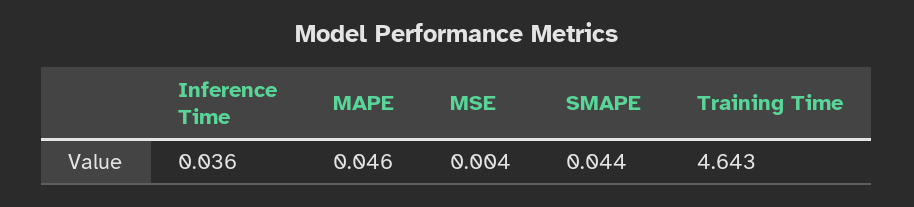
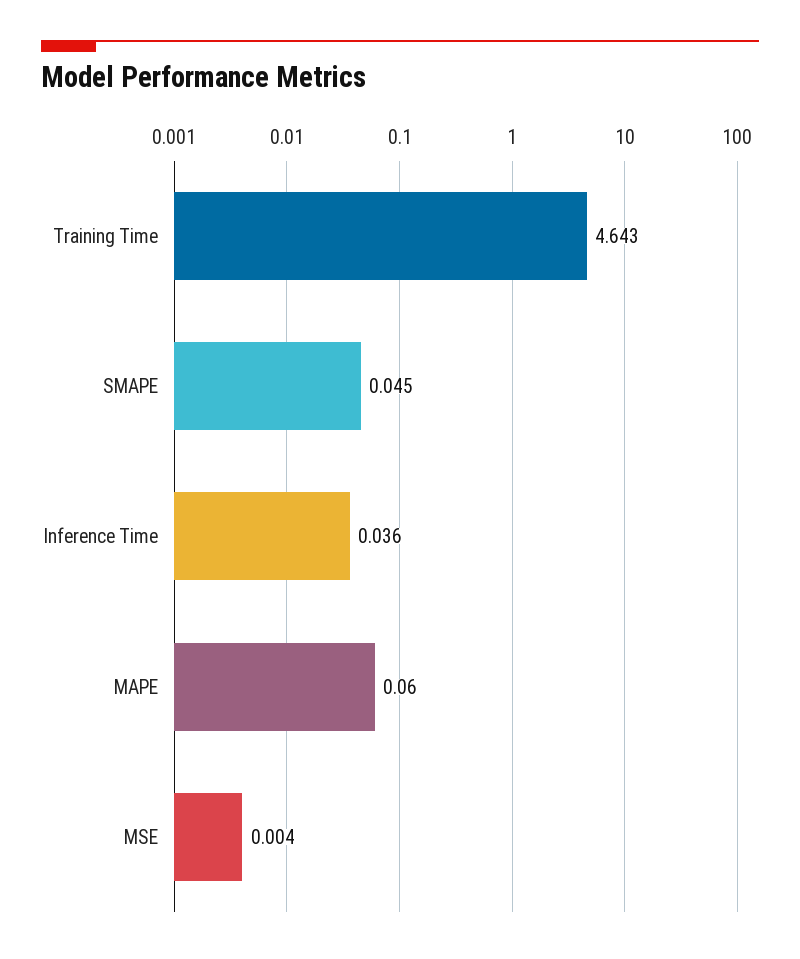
MAPE: 0.046 -> 0.06
SMAPE: 0.044 -> 0.045

